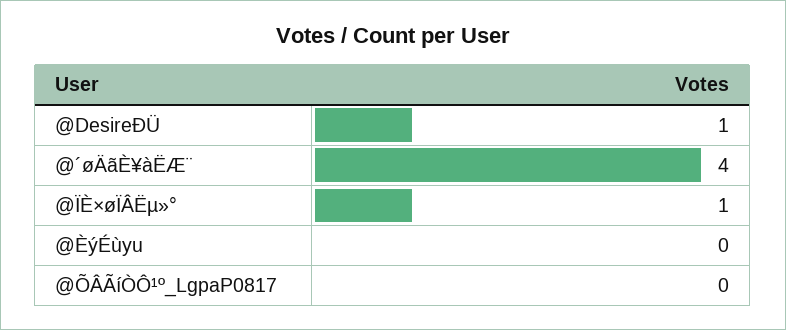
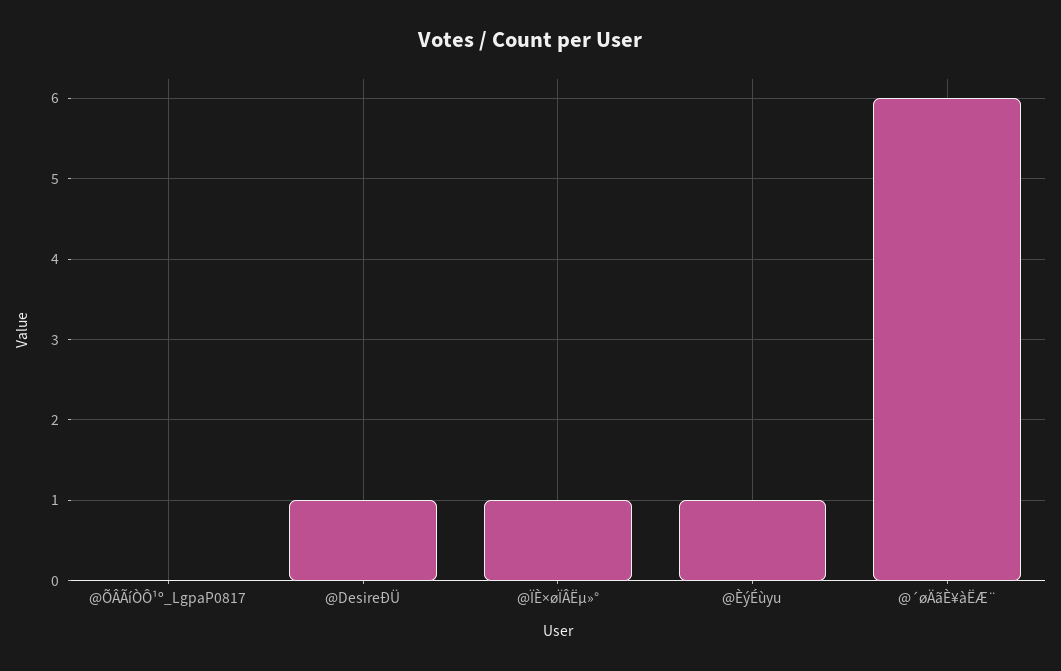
@´øÄãÈ¥àËÆ¨: 4 -> 6
@ÈýÉùyu: 0 -> 1

